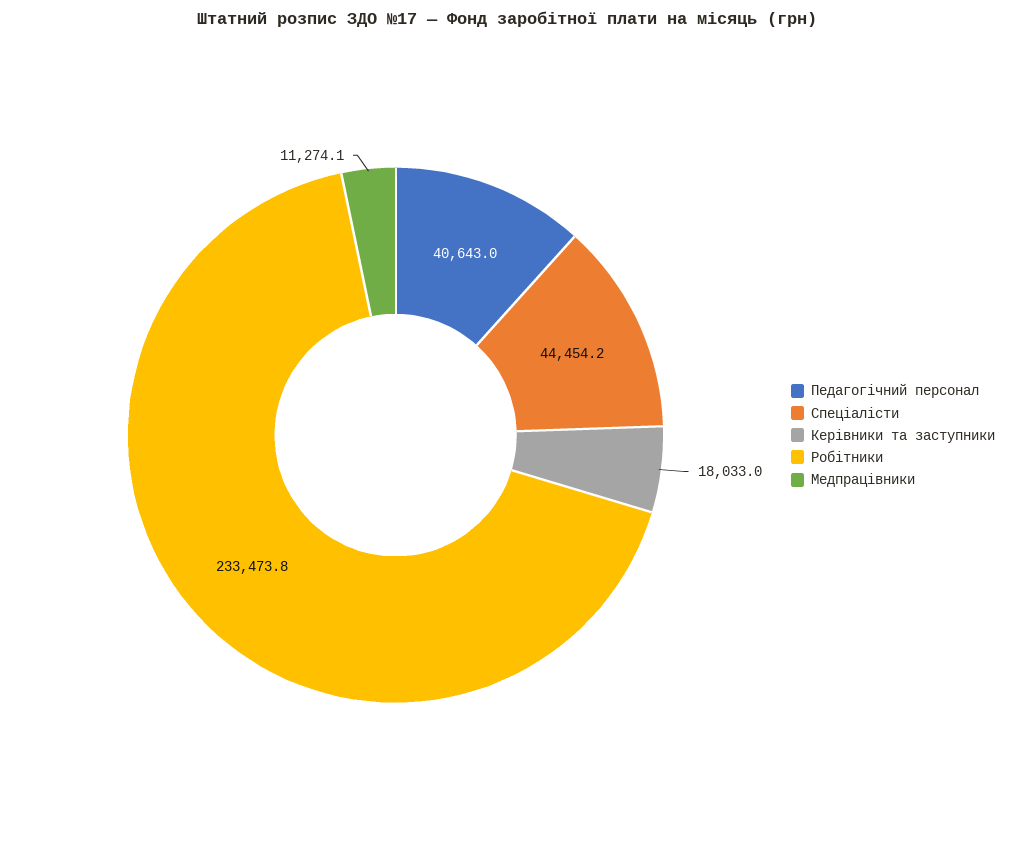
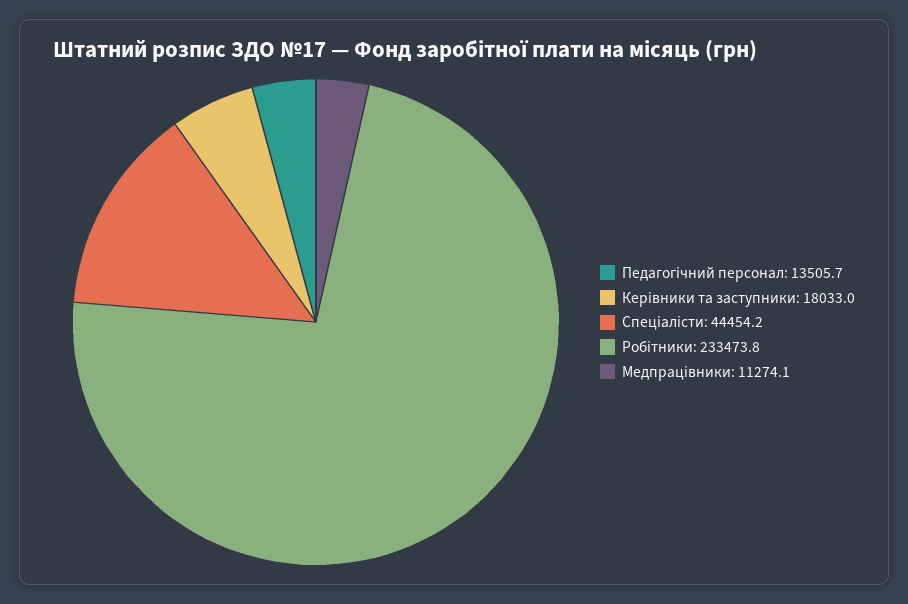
Педагогічний персонал: 40643 -> 13505.7

